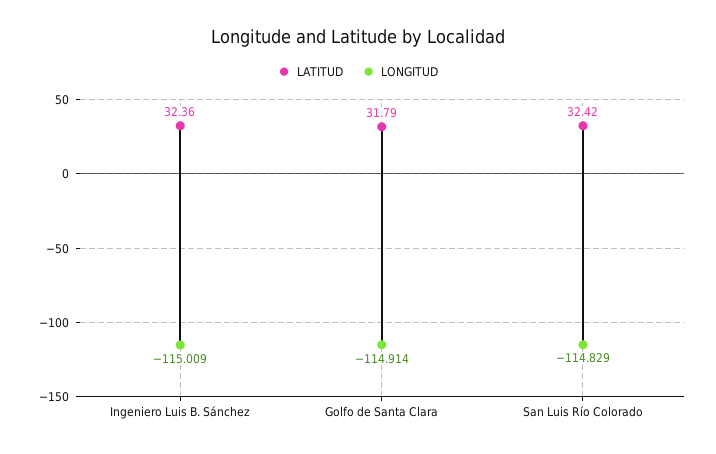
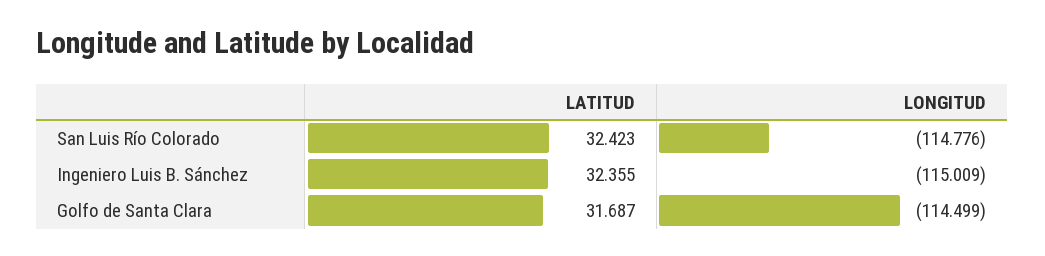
LATITUD, Golfo de Santa Clara: 31.79 -> 31.687
LONGITUD, Golfo de Santa Clara: -114.914 -> -114.499
LONGITUD, San Luis Río Colorado: -114.829 -> -114.776

